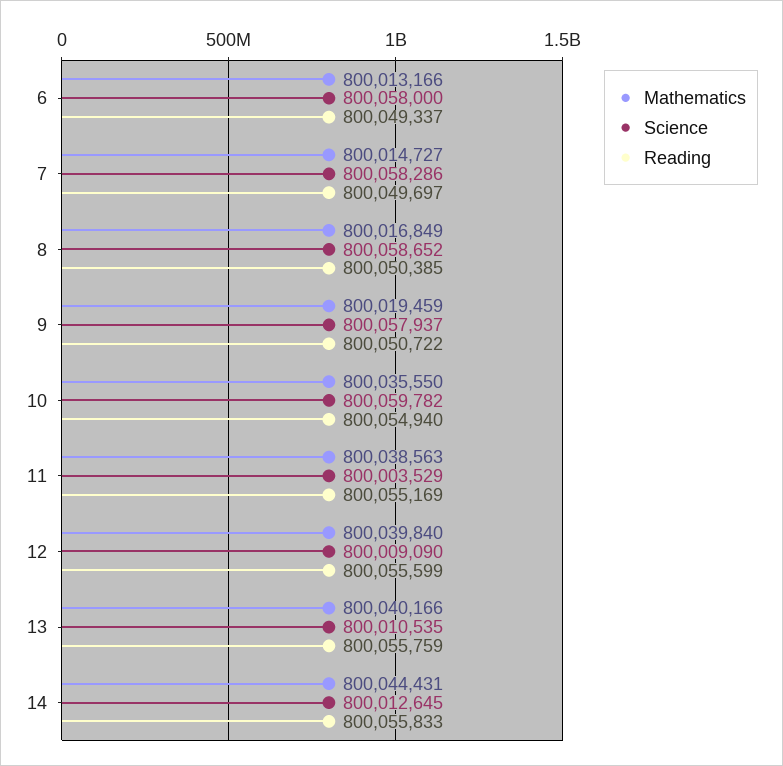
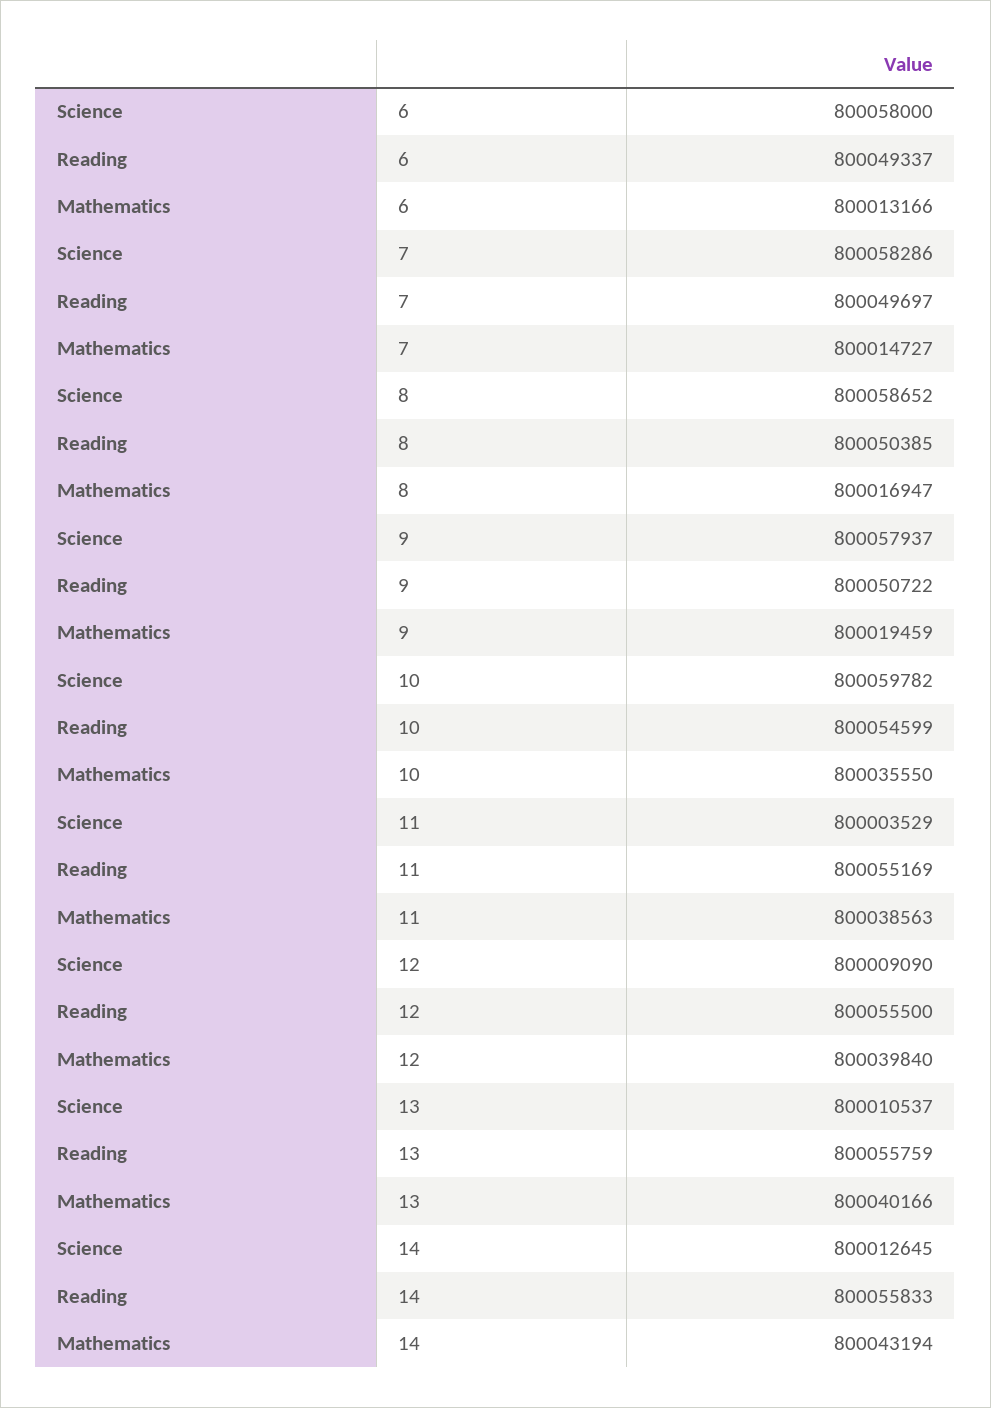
Mathematics, 8: 800016849 -> 800016947
Reading, 10: 800054940 -> 800054599
Reading, 12: 800055599 -> 800055500
Science, 13: 800010535 -> 800010537
Mathematics, 14: 800044431 -> 800043194

